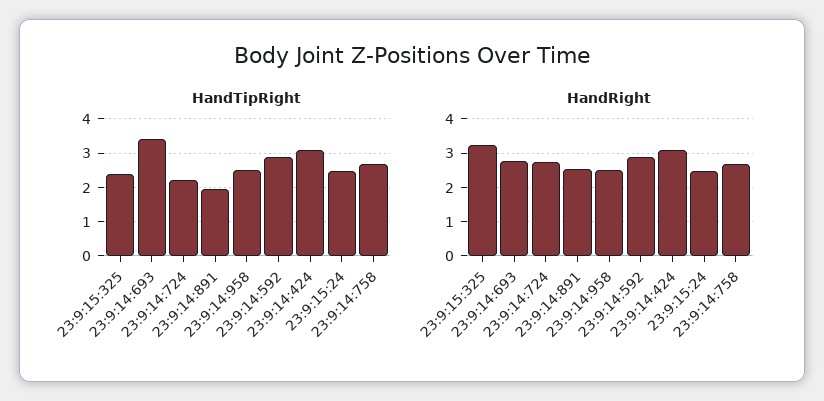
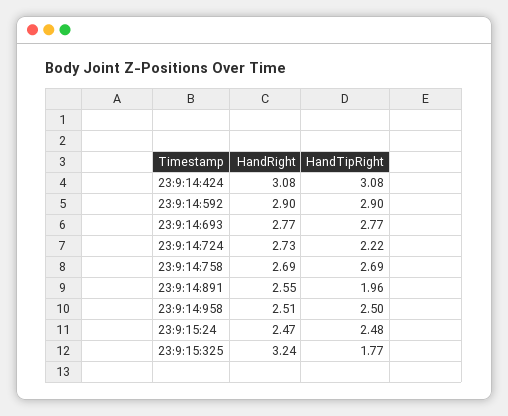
HandTipRight, 23:9:15:325: 2.4 -> 1.77
HandTipRight, 23:9:14:693: 3.4 -> 2.77

